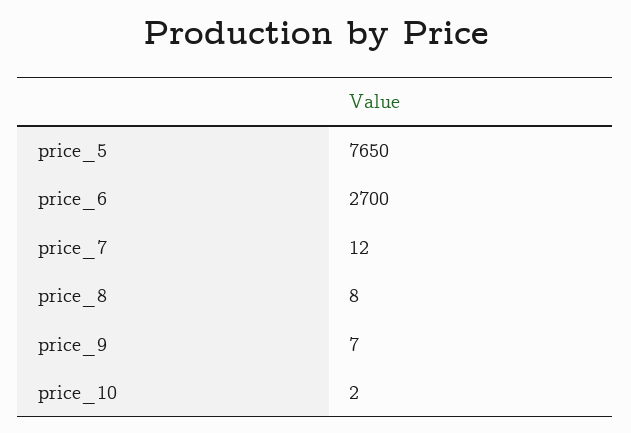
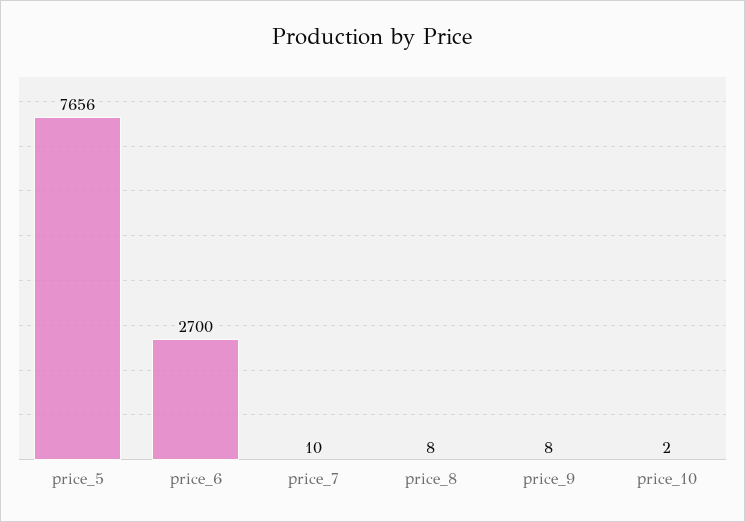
price_5: 7650 -> 7656
price_7: 12 -> 10
price_9: 7 -> 8

